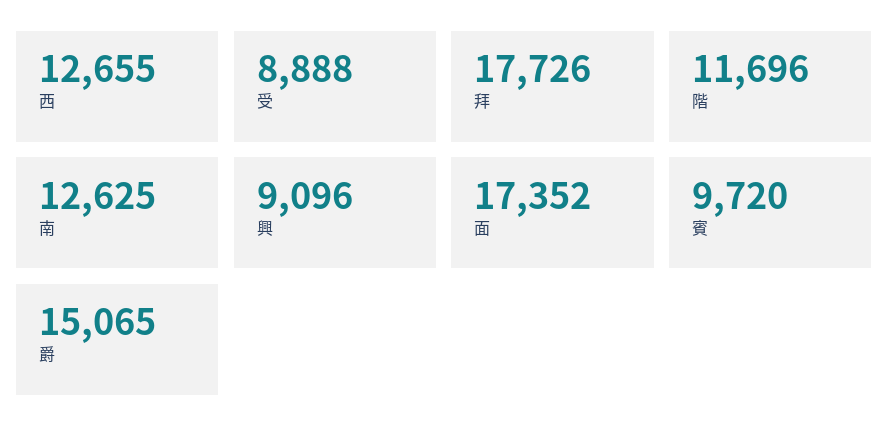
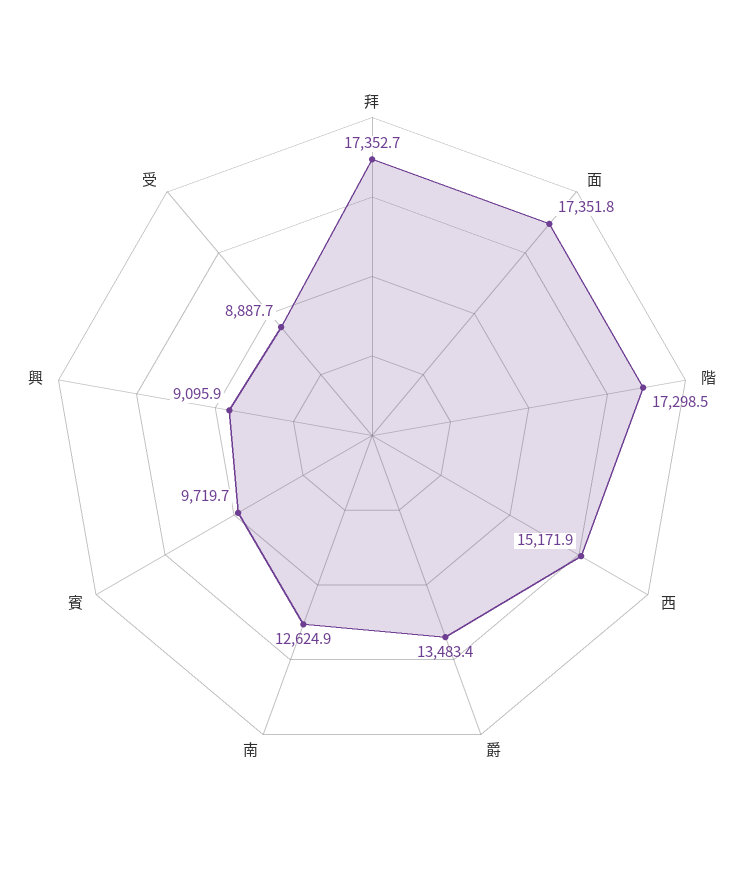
西: 12655 -> 15171.9
拜: 17726 -> 17352.7
階: 11696 -> 17298.5
爵: 15065 -> 13483.4

